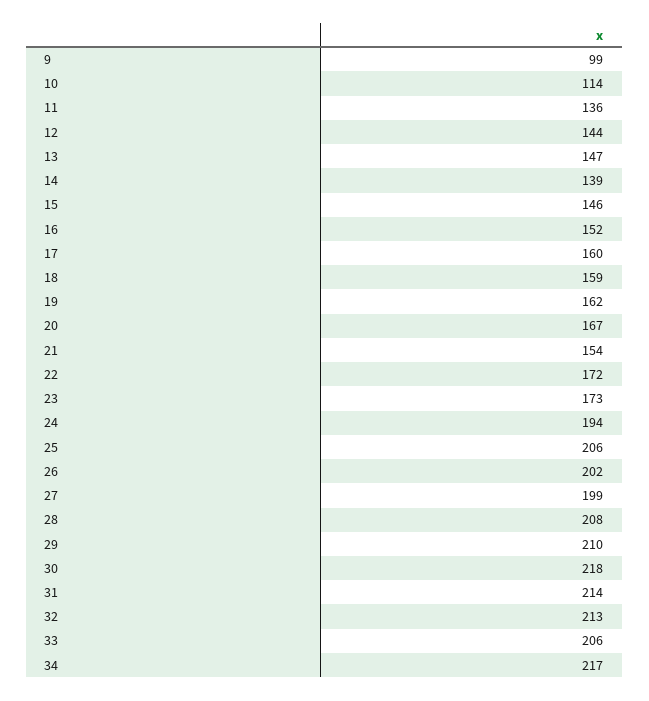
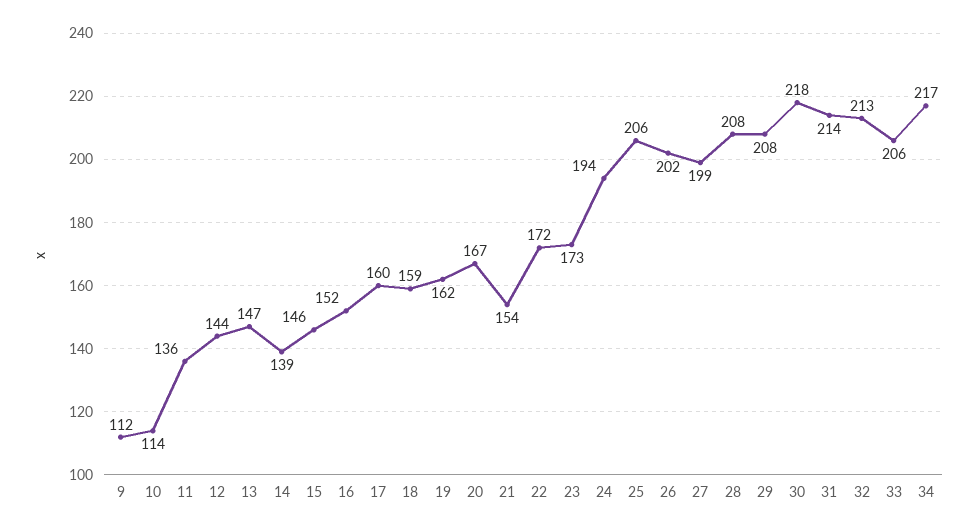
9: 99 -> 112
29: 210 -> 208

